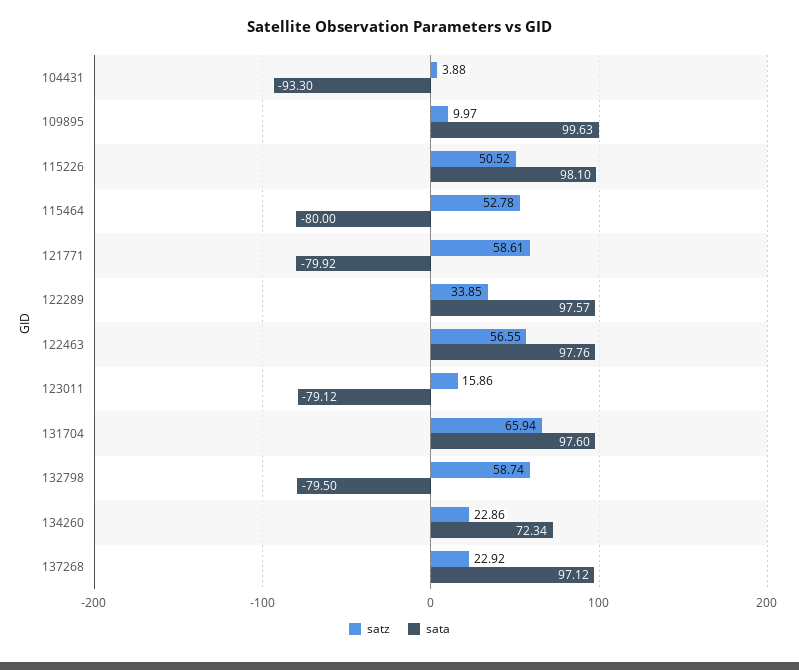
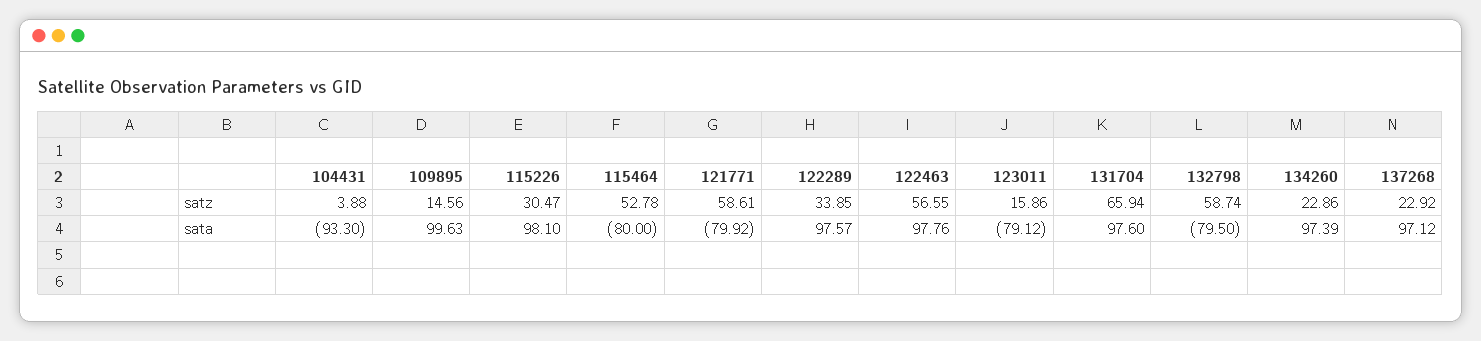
satz, 109895: 9.97 -> 14.56
satz, 115226: 50.52 -> 30.47
sata, 134260: 72.34 -> 97.39

